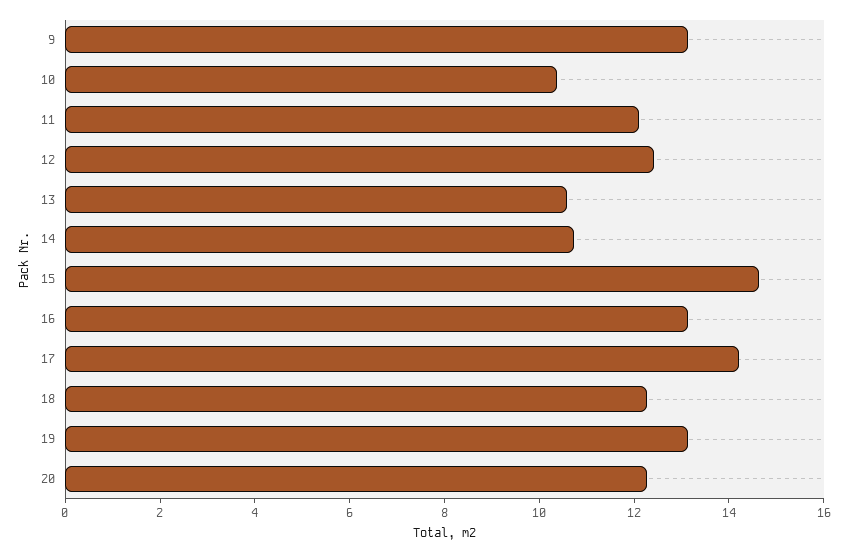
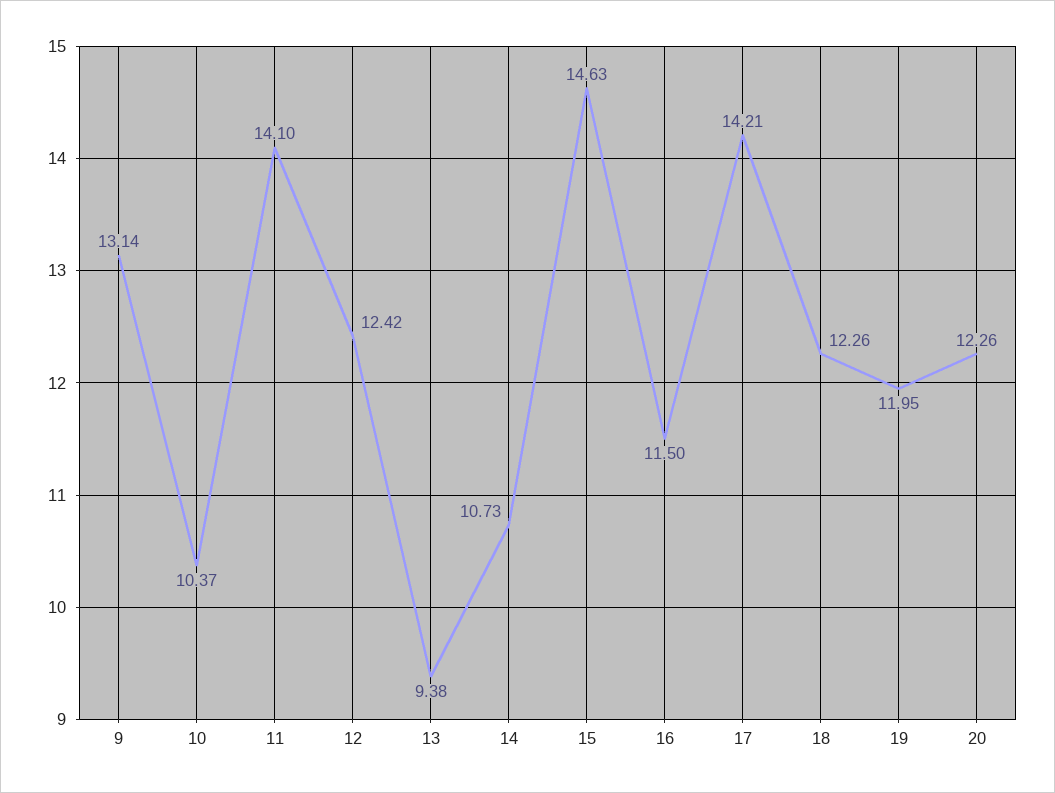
11: 12 -> 14.1
13: 10.5 -> 9.38
16: 13 -> 11.5
19: 13 -> 11.95

